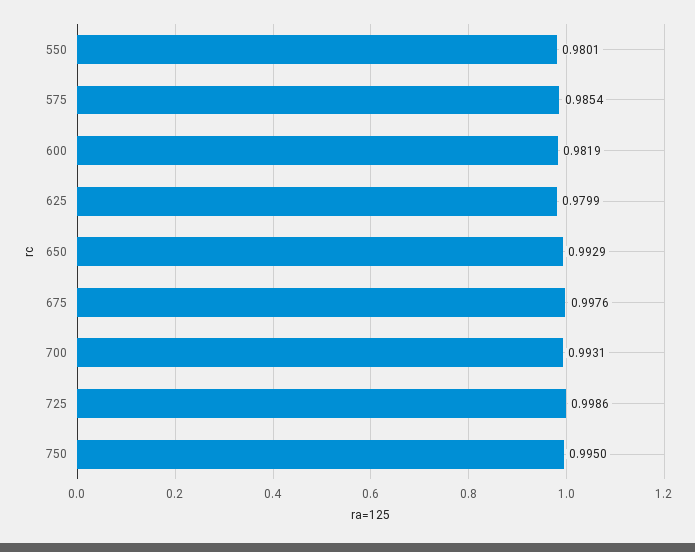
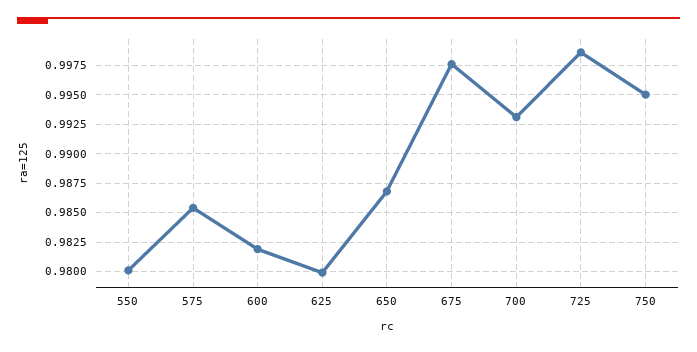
650: 0.9929 -> 0.9875

